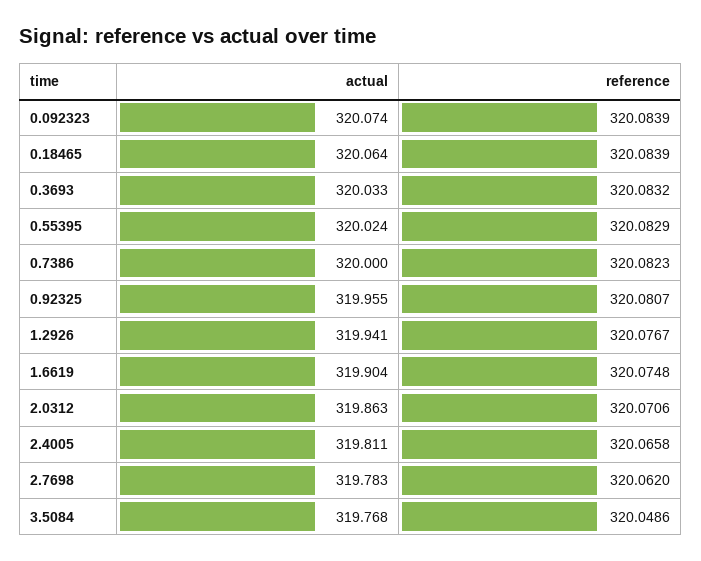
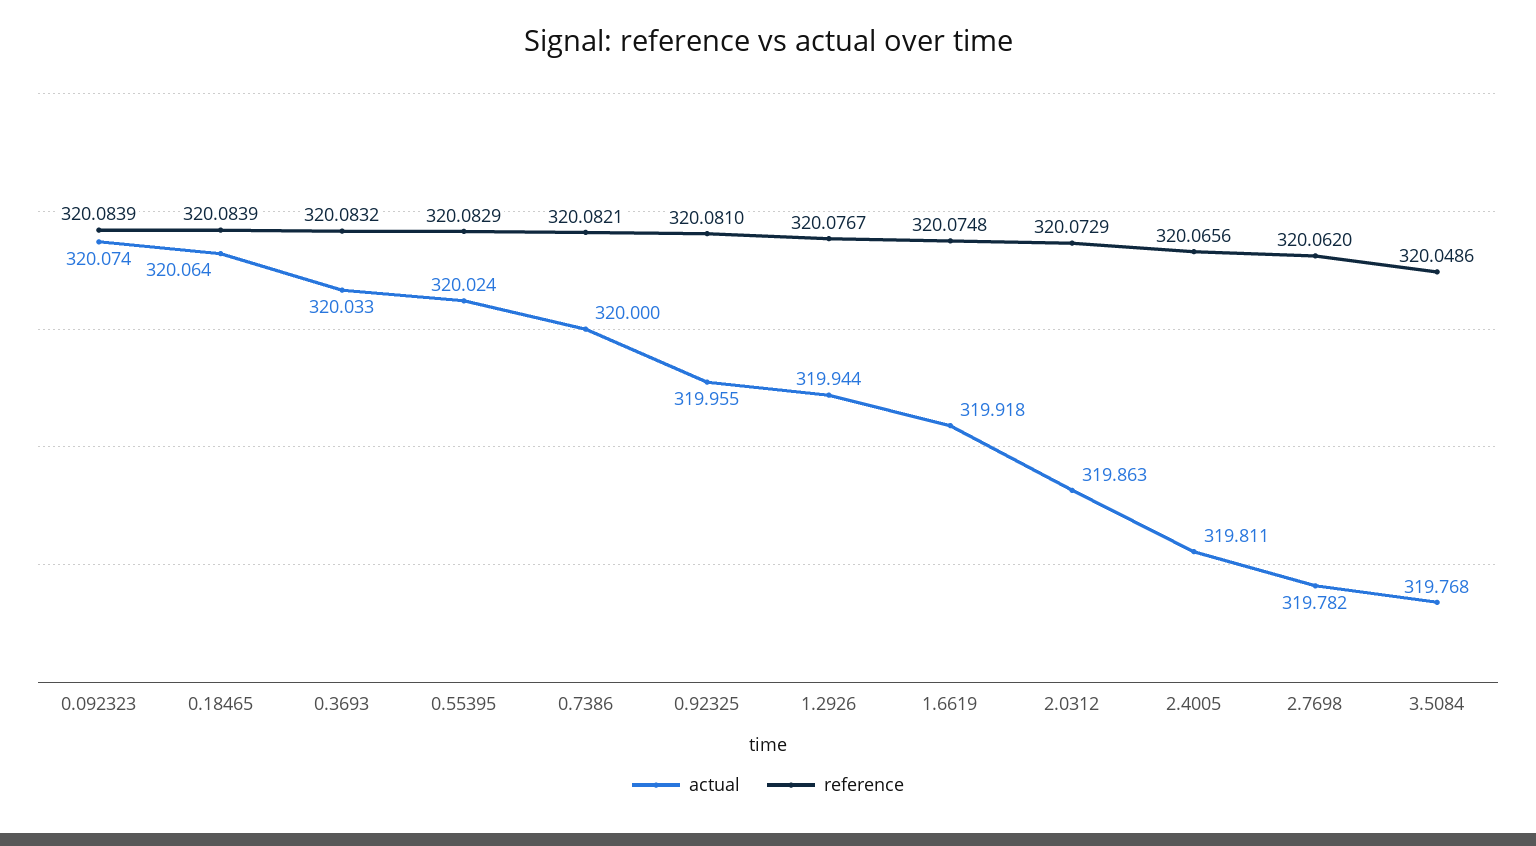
reference, 0.7386: 320.0823 -> 320.0821
reference, 0.92325: 320.0807 -> 320.081
actual, 1.2926: 319.941 -> 319.944
actual, 1.6619: 319.904 -> 319.918
reference, 2.0312: 320.0706 -> 320.0729
reference, 2.4005: 320.0658 -> 320.0656
actual, 2.7698: 319.783 -> 319.782

